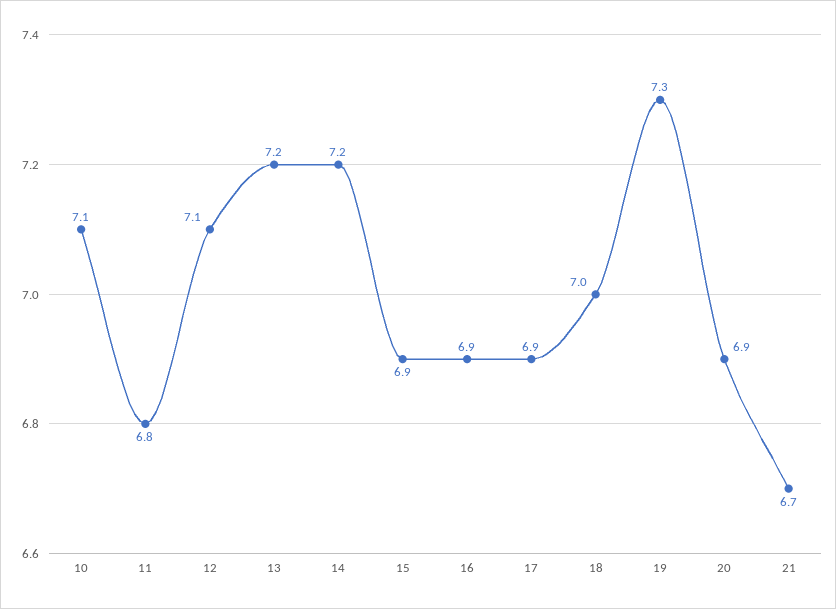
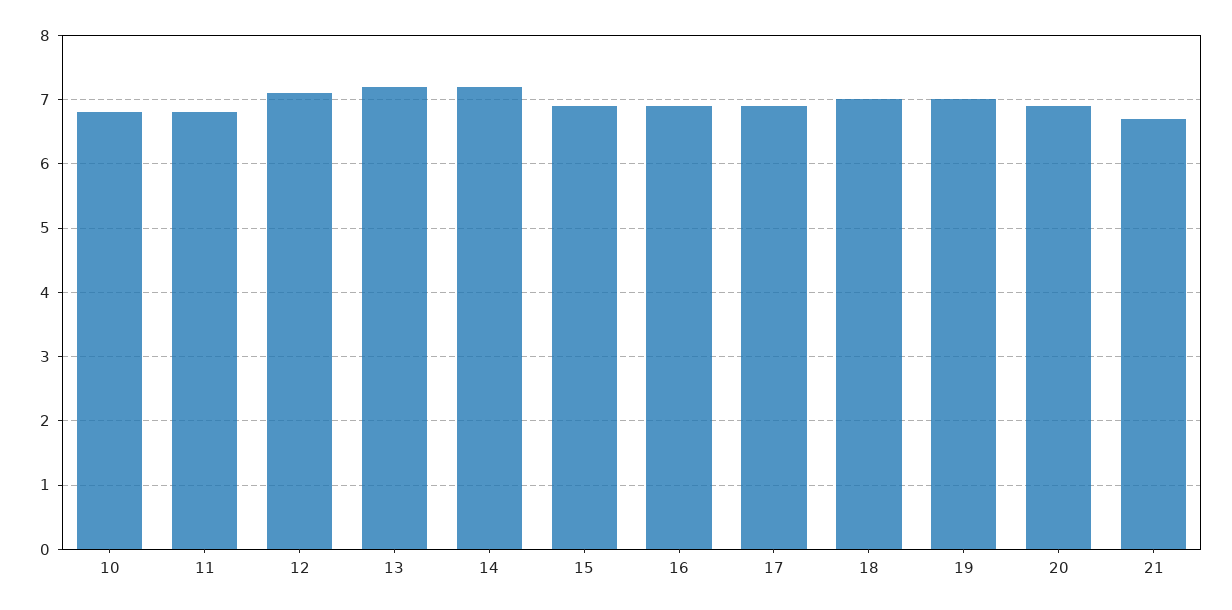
10: 7.1 -> 6.8
19: 7.3 -> 7

